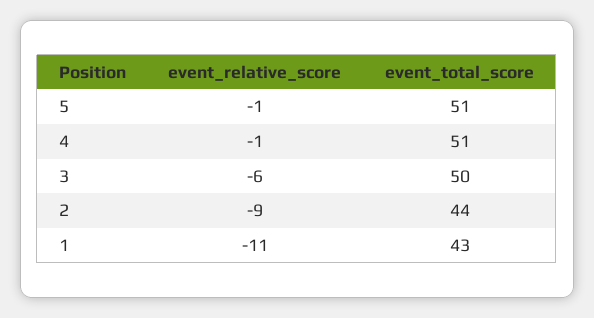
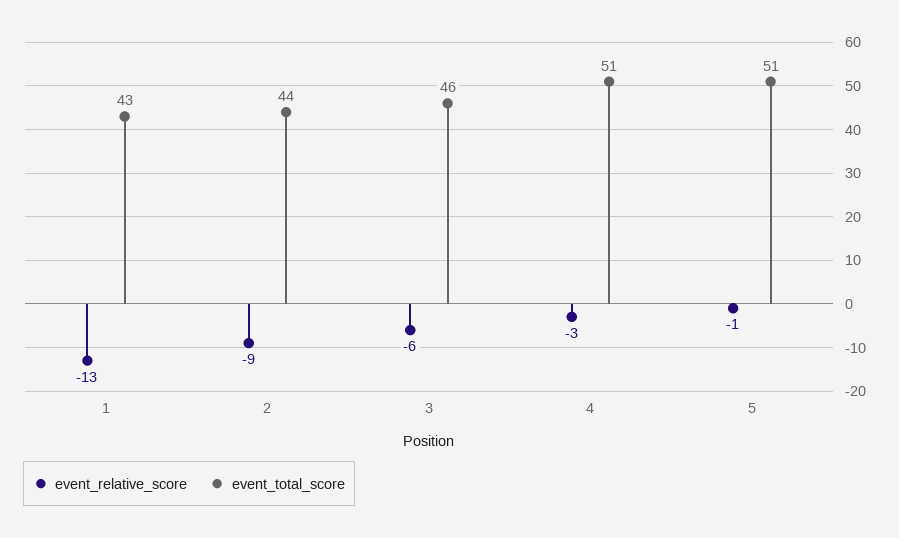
event_relative_score, 4: -1 -> -3
event_total_score, 3: 50 -> 46
event_relative_score, 1: -11 -> -13

